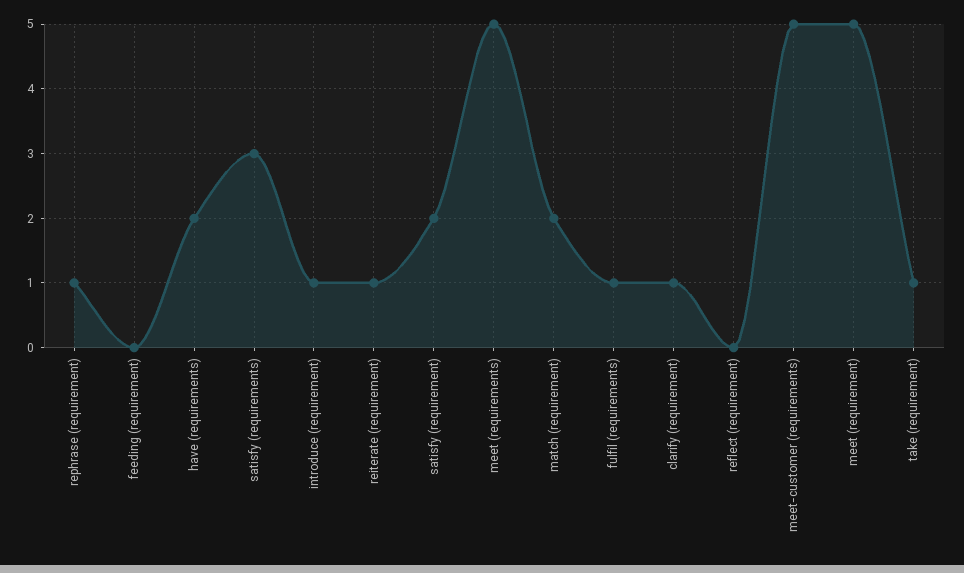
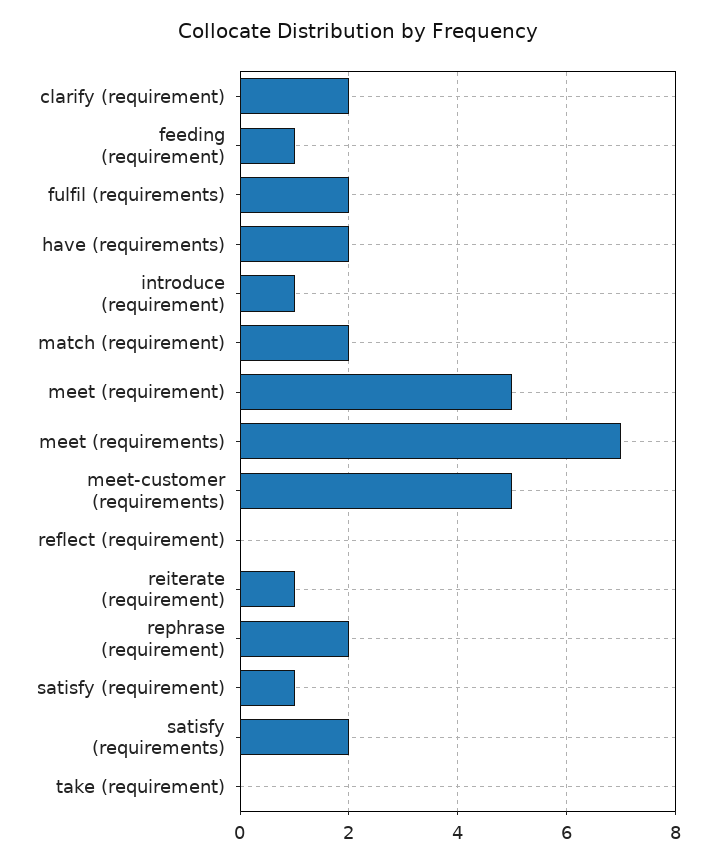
rephrase (requirement): 1 -> 2
feeding (requirement): 0 -> 1
satisfy (requirements): 3 -> 2
satisfy (requirement): 2 -> 1
meet (requirements): 5 -> 7
fulfil (requirements): 1 -> 2
clarify (requirement): 1 -> 2
take (requirement): 1 -> 0

